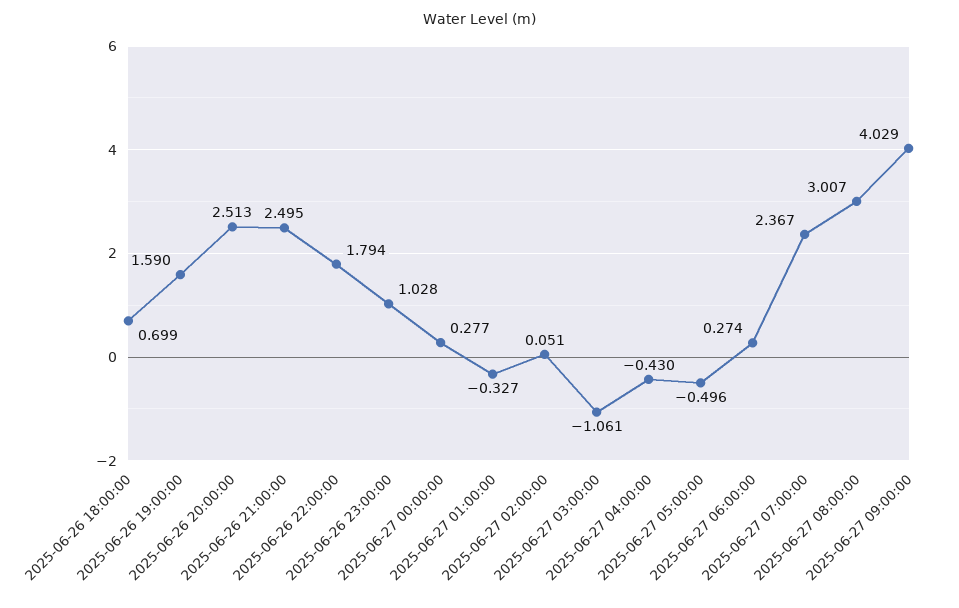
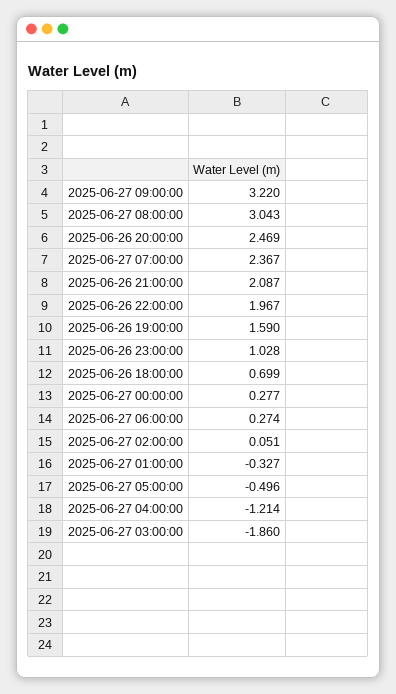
2025-06-26 20:00:00: 2.513 -> 2.469
2025-06-26 21:00:00: 2.495 -> 2.087
2025-06-26 22:00:00: 1.794 -> 1.967
2025-06-27 03:00:00: -1.061 -> -1.86
2025-06-27 04:00:00: -0.43 -> -1.214
2025-06-27 08:00:00: 3.007 -> 3.043
2025-06-27 09:00:00: 4.029 -> 3.22

